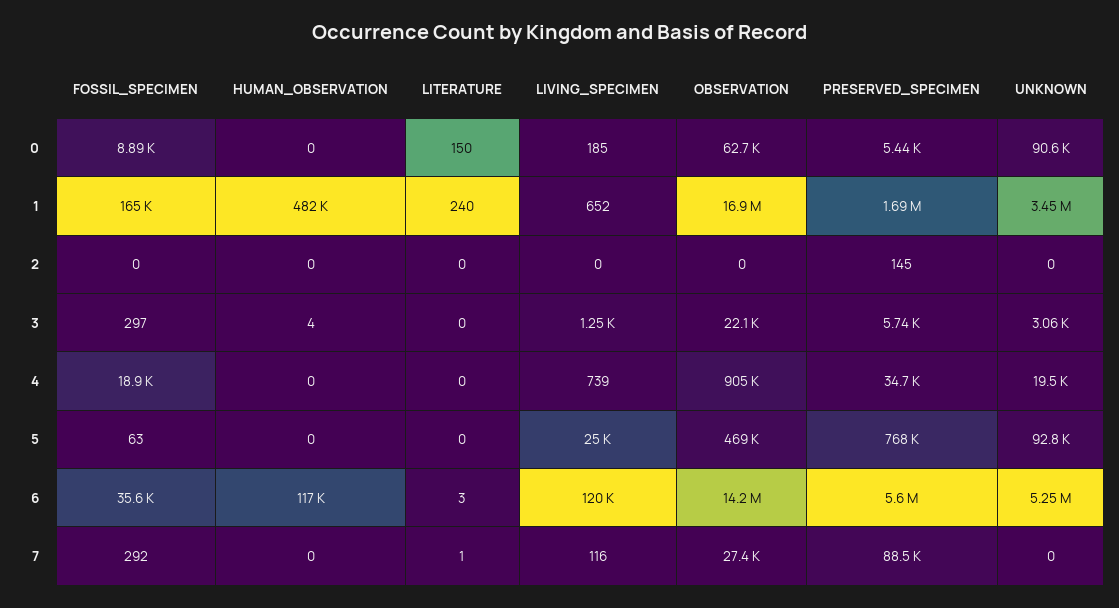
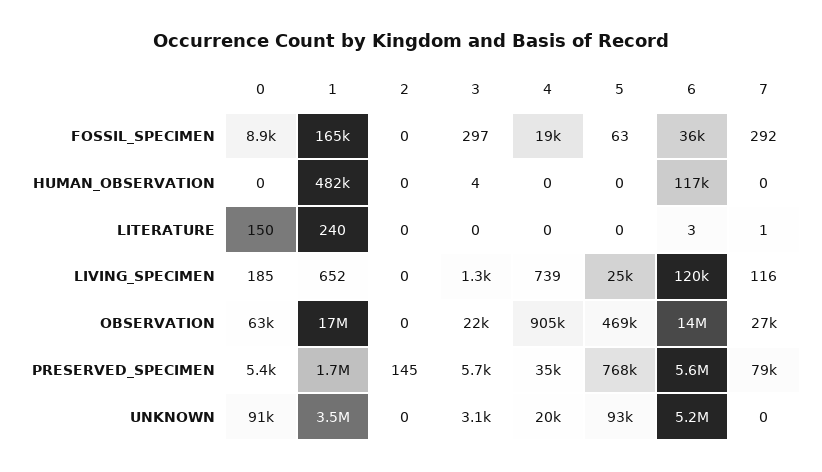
PRESERVED_SPECIMEN, 7: 88500 -> 79000

